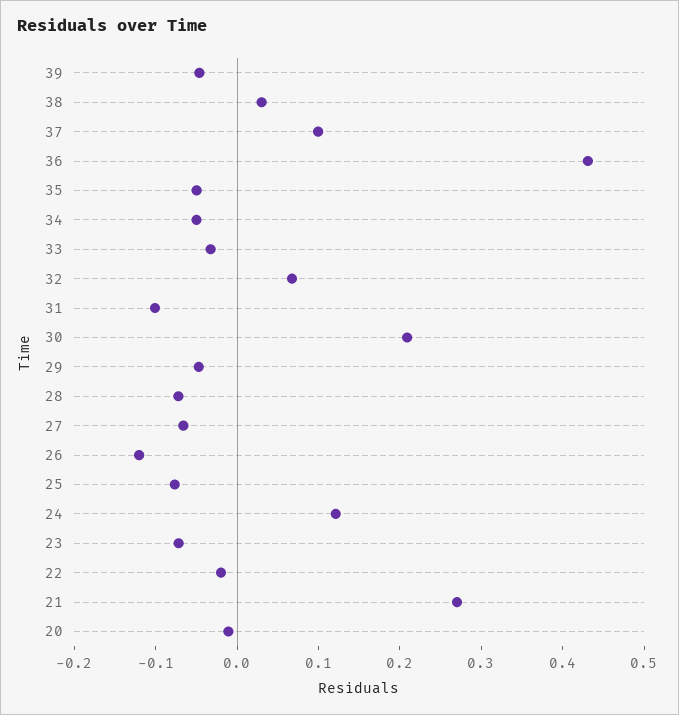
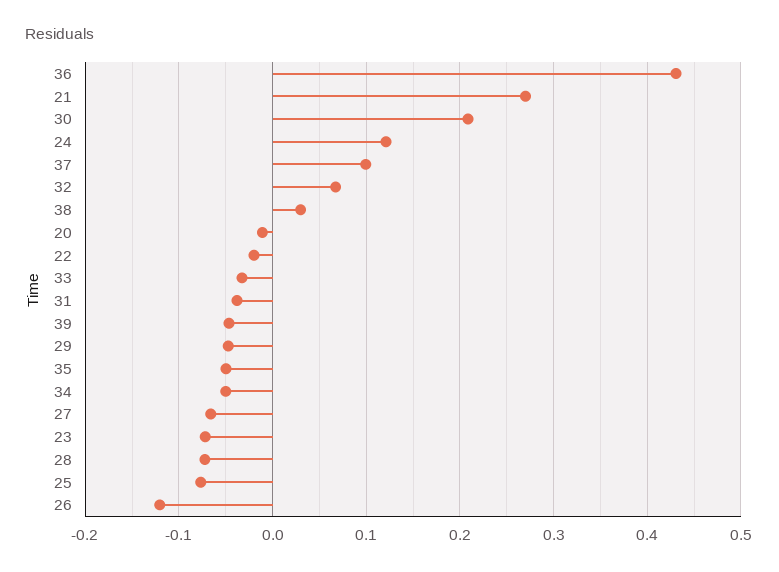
31: -0.1 -> -0.04

